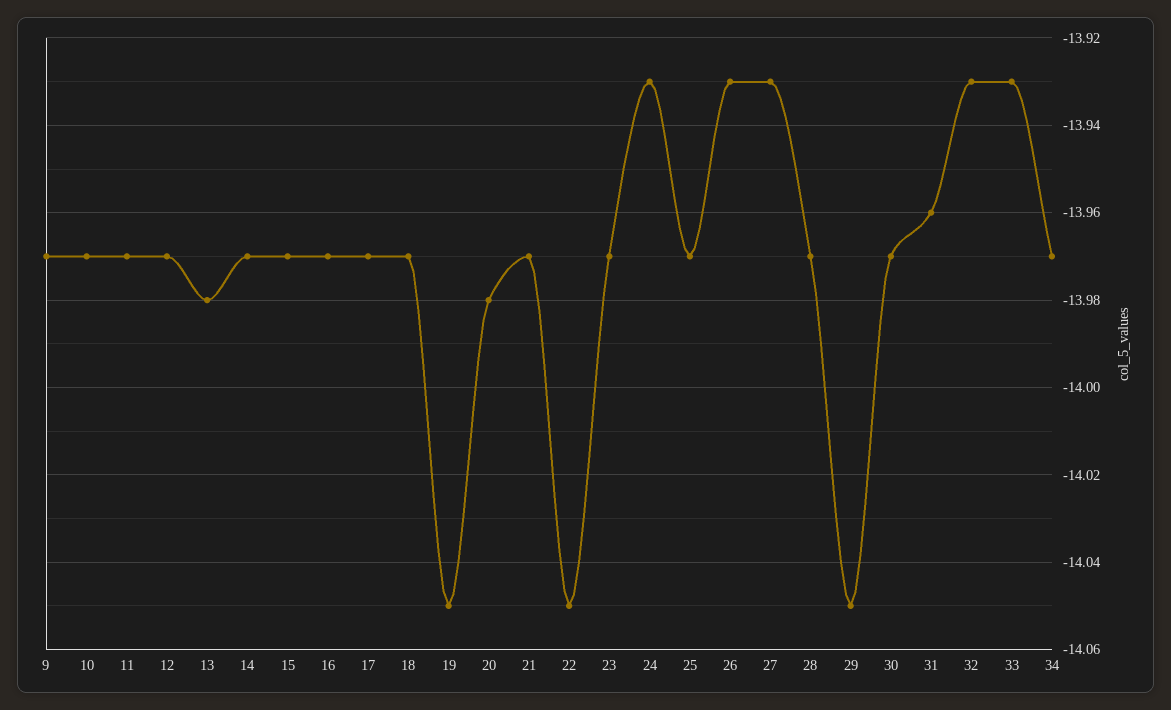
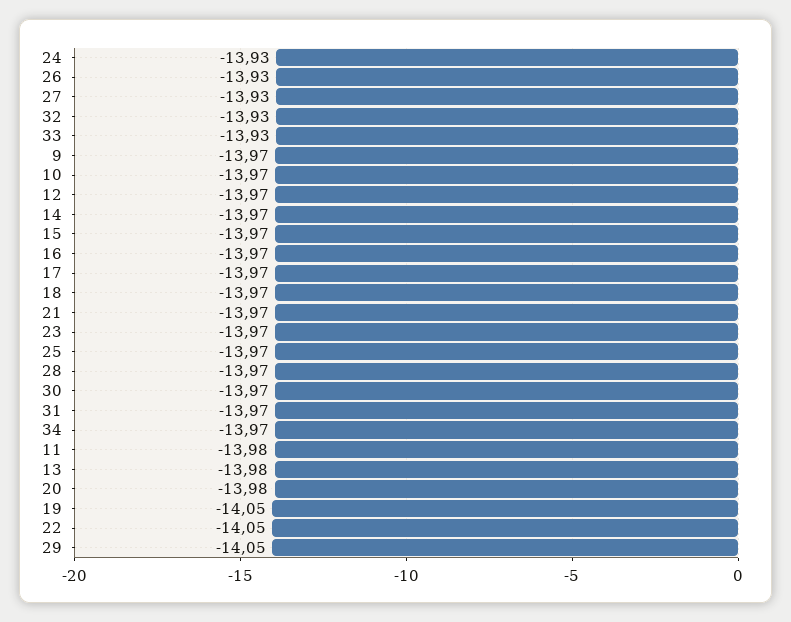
11: -13.97 -> -13.98
31: -13.96 -> -13.97

